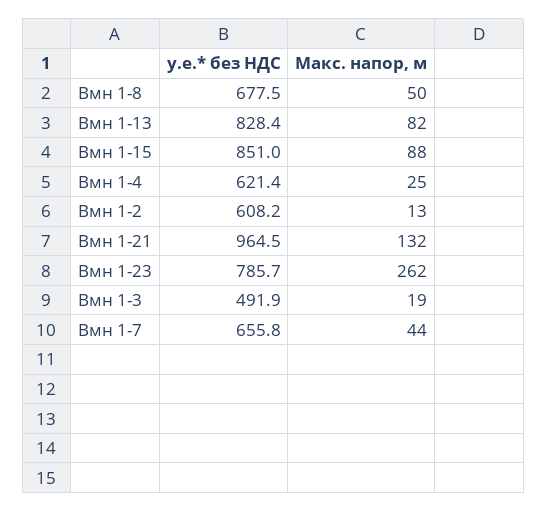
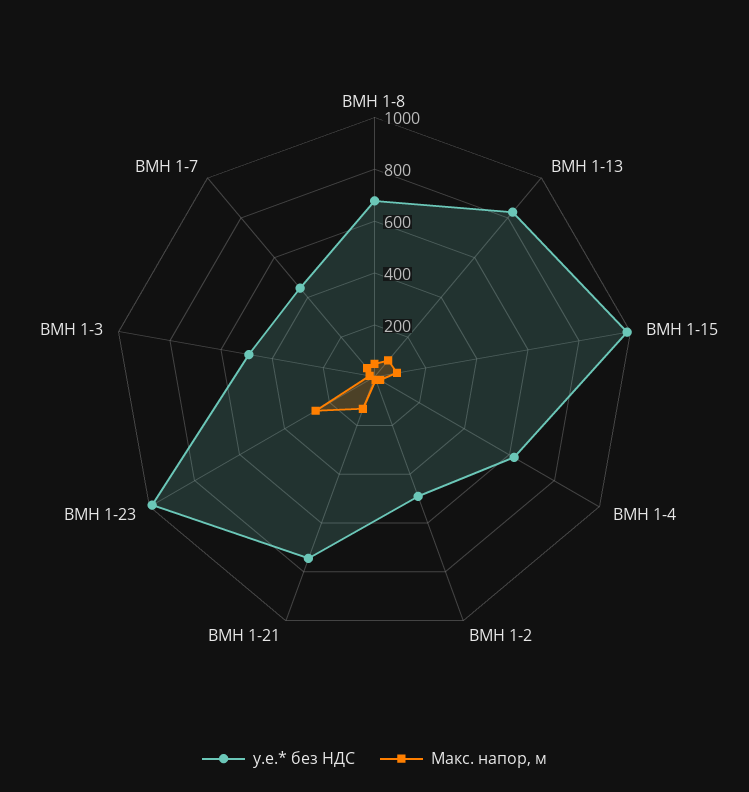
у.е.* без НДС, Вмн 1-15: 851 -> 1000
у.е.* без НДС, Вмн 1-2: 608.2 -> 500
у.е.* без НДС, Вмн 1-21: 964.5 -> 750
у.е.* без НДС, Вмн 1-23: 785.7 -> 1000
у.е.* без НДС, Вмн 1-7: 655.8 -> 450

